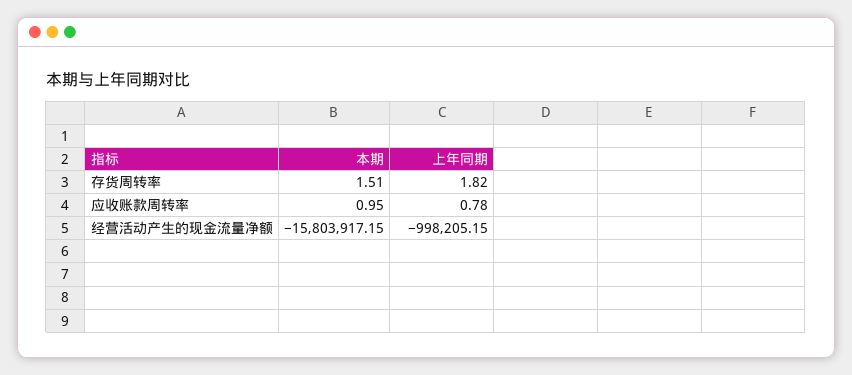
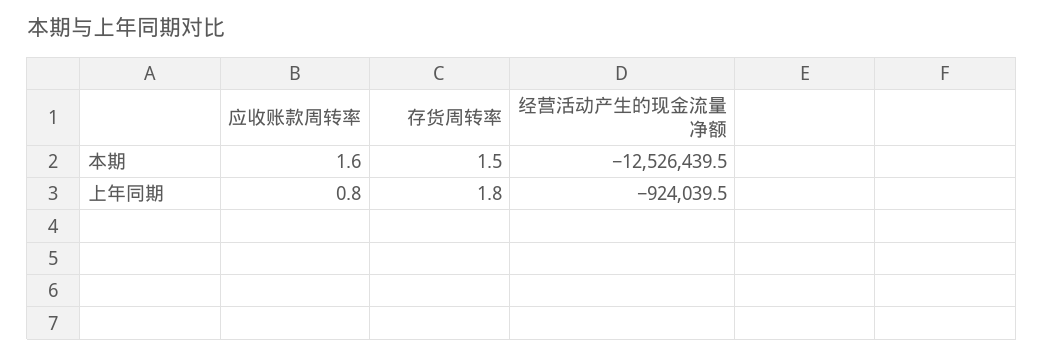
本期, 应收账款周转率: 0.95 -> 1.6
本期, 经营活动产生的现金流量净额: -15803917.15 -> -12526439.5
上年同期, 经营活动产生的现金流量净额: -998205.15 -> -924039.5

